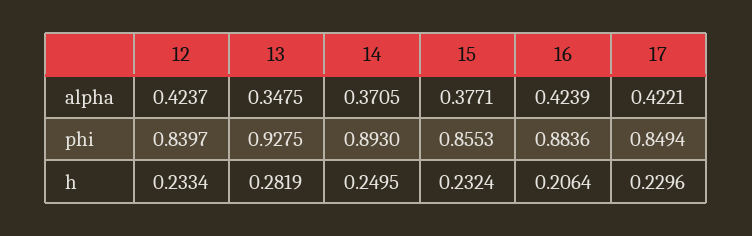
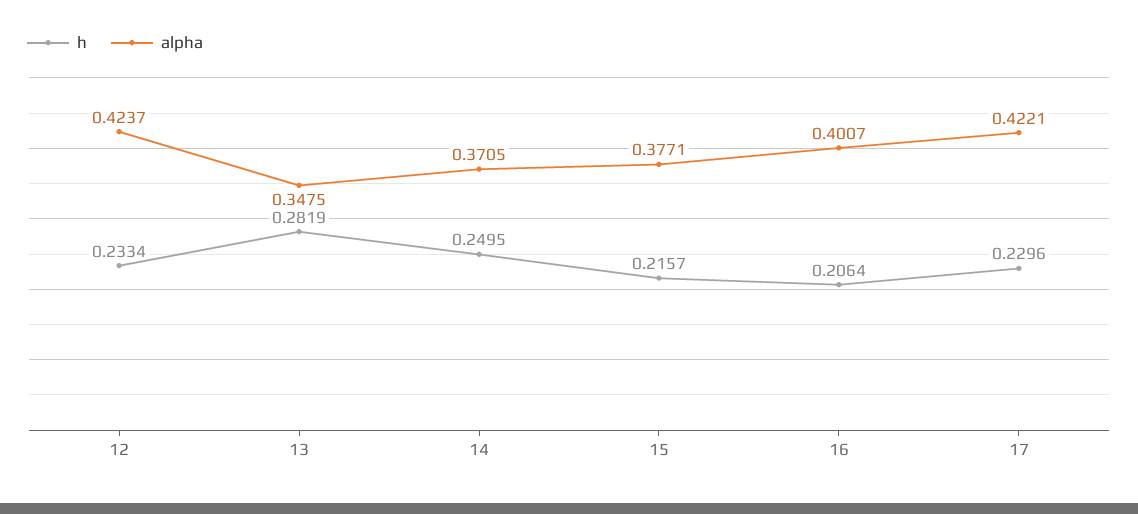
alpha, 16: 0.4239 -> 0.4007
phi, 12: 0.8397 -> none
phi, 13: 0.9275 -> none
phi, 14: 0.893 -> none
phi, 15: 0.8553 -> none
phi, 16: 0.8836 -> none
phi, 17: 0.8494 -> none
h, 15: 0.2324 -> 0.2157

